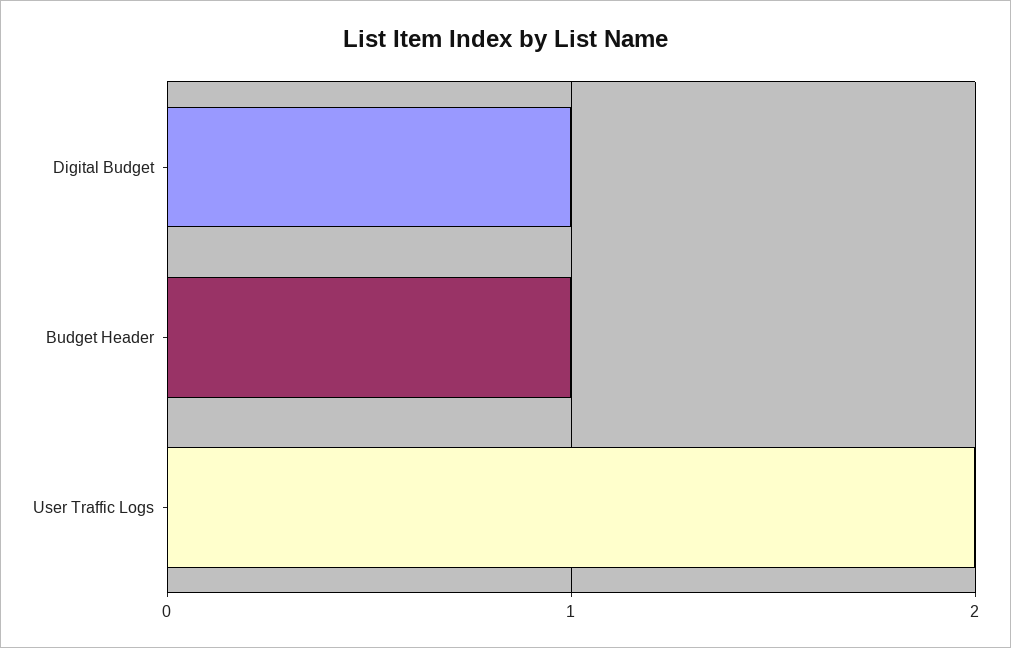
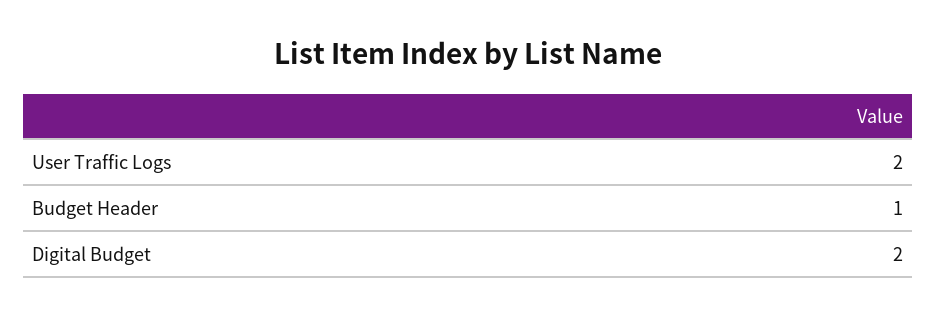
Digital Budget: 1 -> 2

